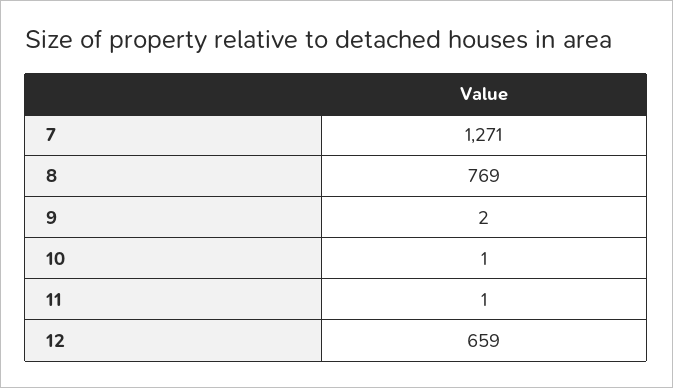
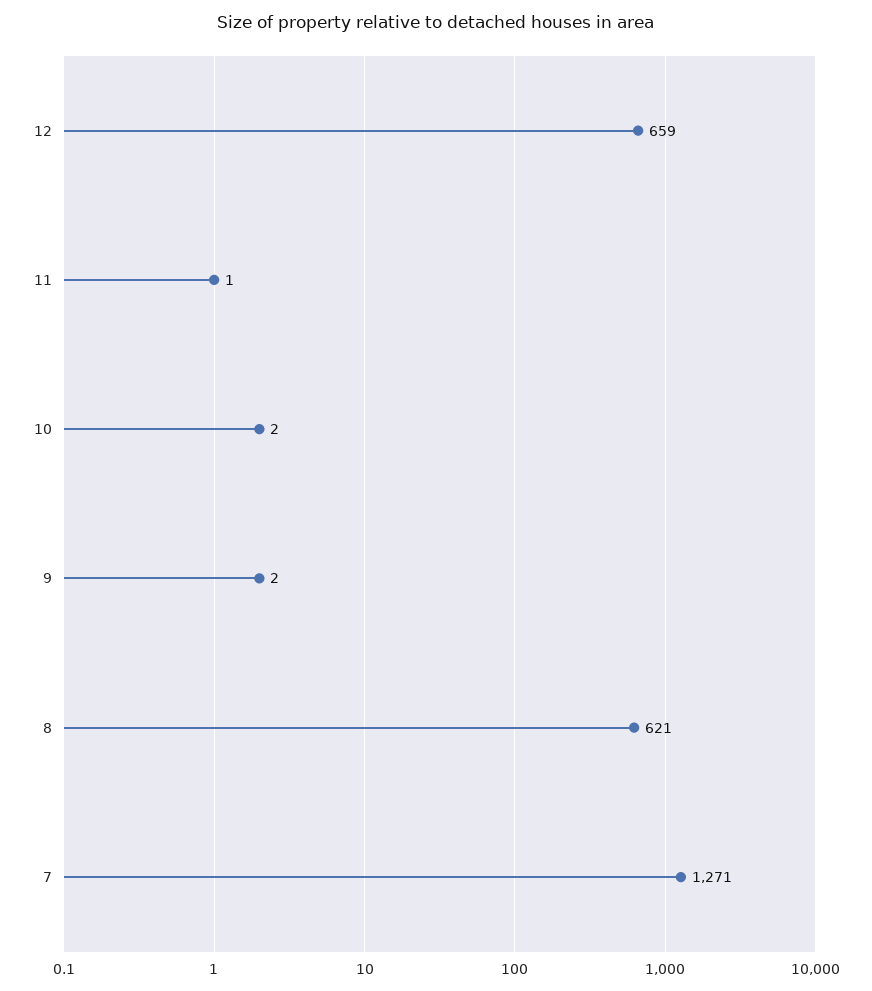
8: 769 -> 621
10: 1 -> 2

